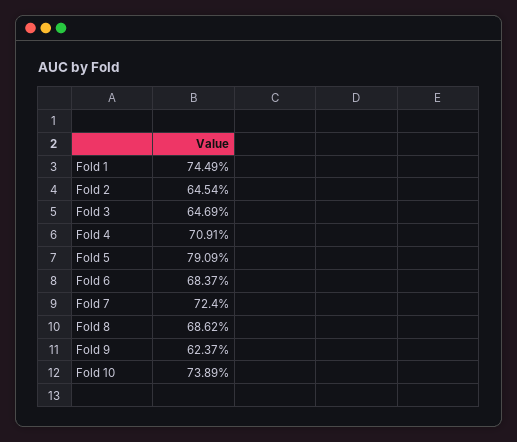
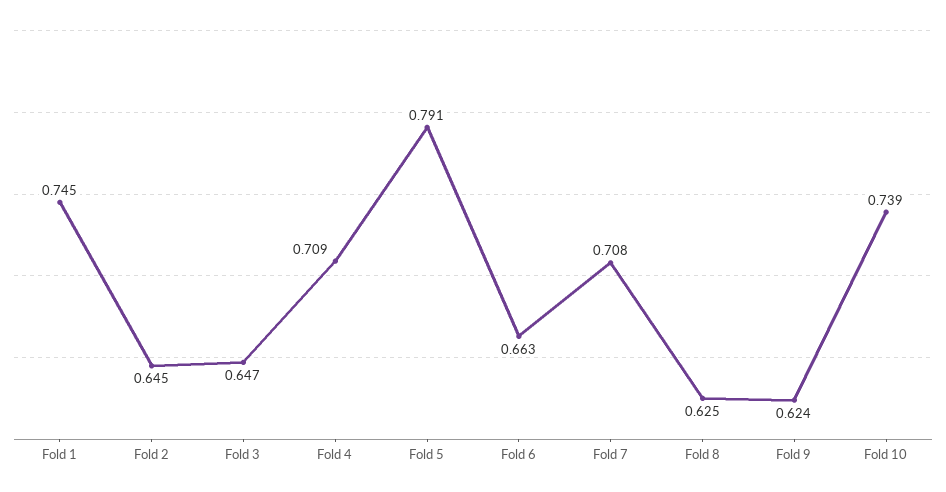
Fold 6: 0.6837 -> 0.663
Fold 7: 0.724 -> 0.708
Fold 8: 0.6862 -> 0.625

